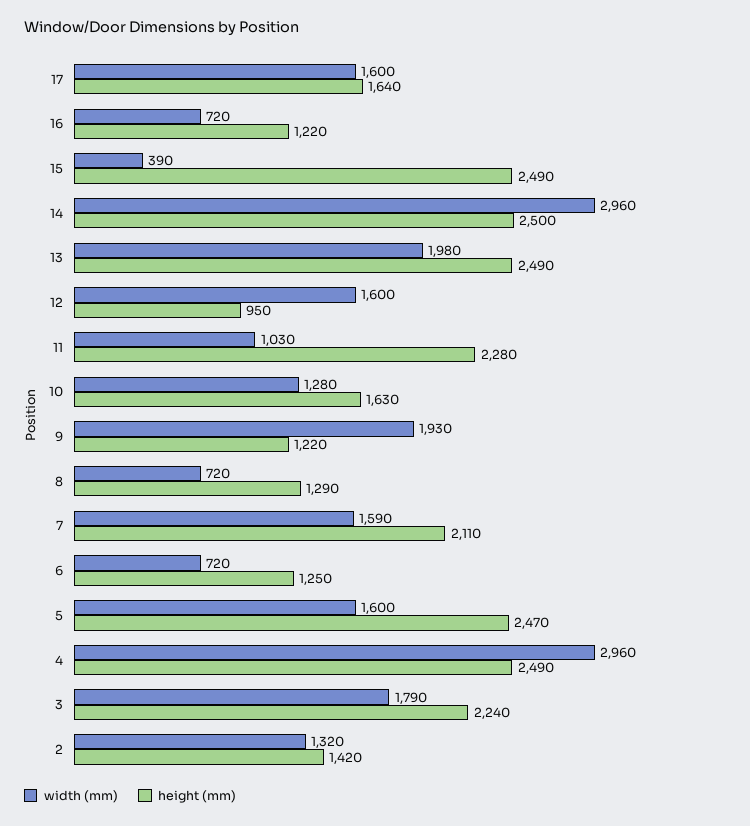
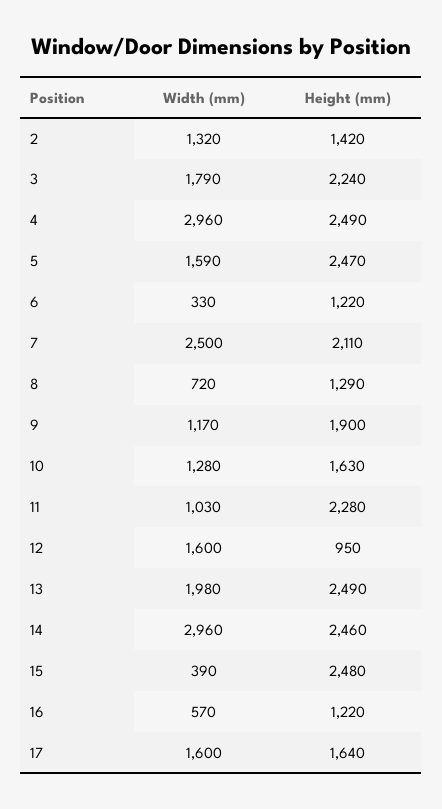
width (mm), 16: 720 -> 570
height (mm), 15: 2490 -> 2480
height (mm), 14: 2500 -> 2460
width (mm), 9: 1930 -> 1170
height (mm), 9: 1220 -> 1900
width (mm), 7: 1590 -> 2500
width (mm), 6: 720 -> 330
height (mm), 6: 1250 -> 1220
width (mm), 5: 1600 -> 1590

